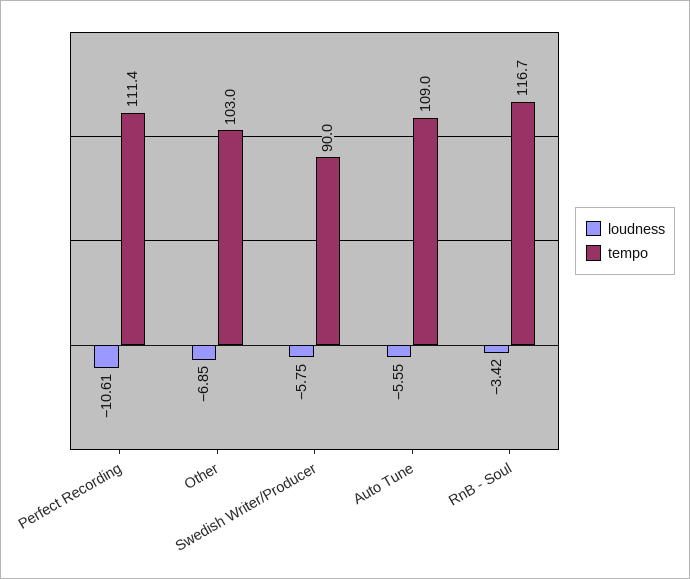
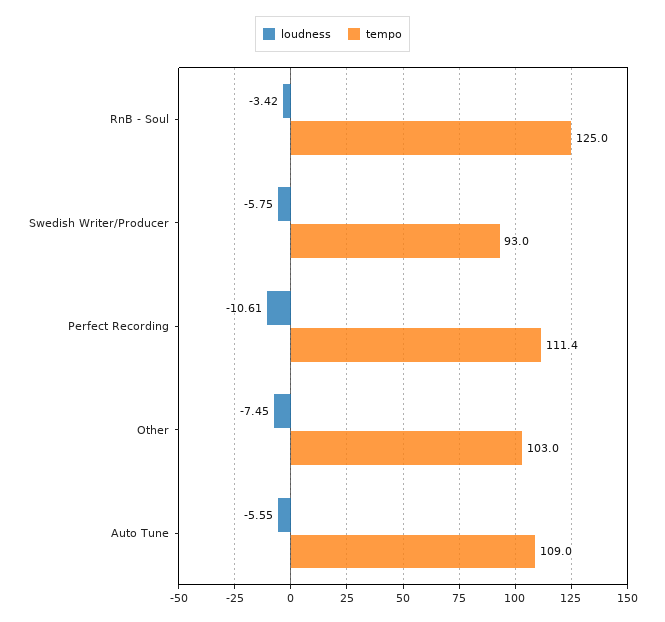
loudness, Other: -6.85 -> -7.45
tempo, Swedish Writer/Producer: 90 -> 93
tempo, RnB - Soul: 116.7 -> 125

